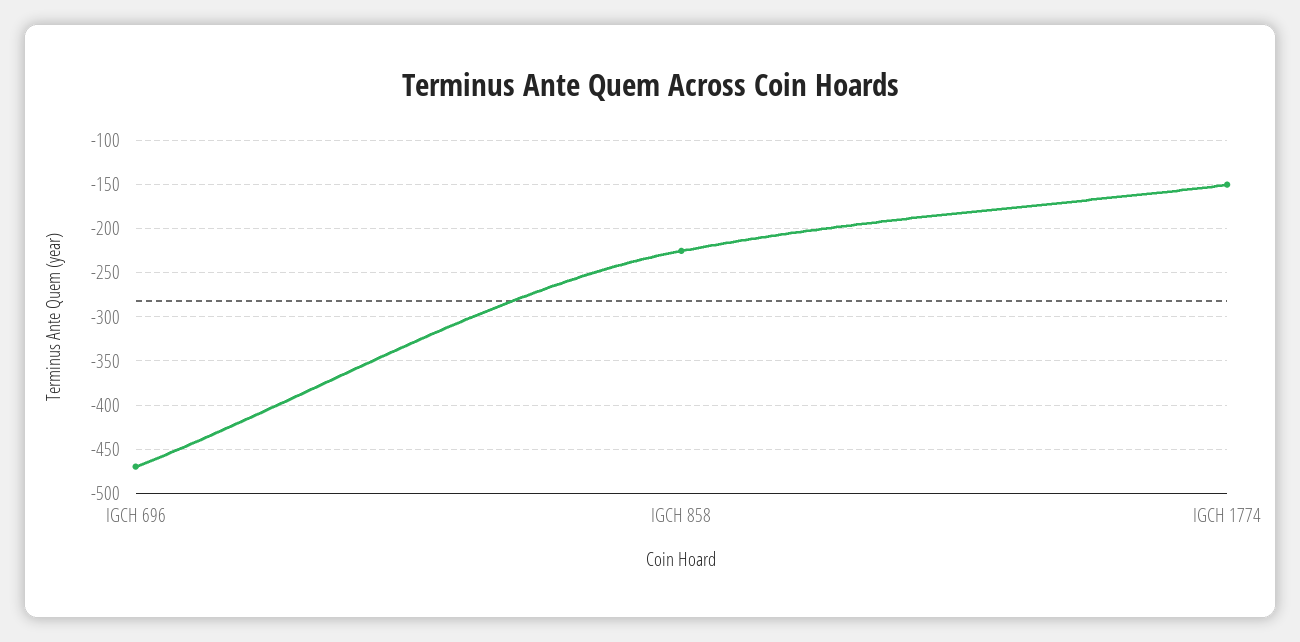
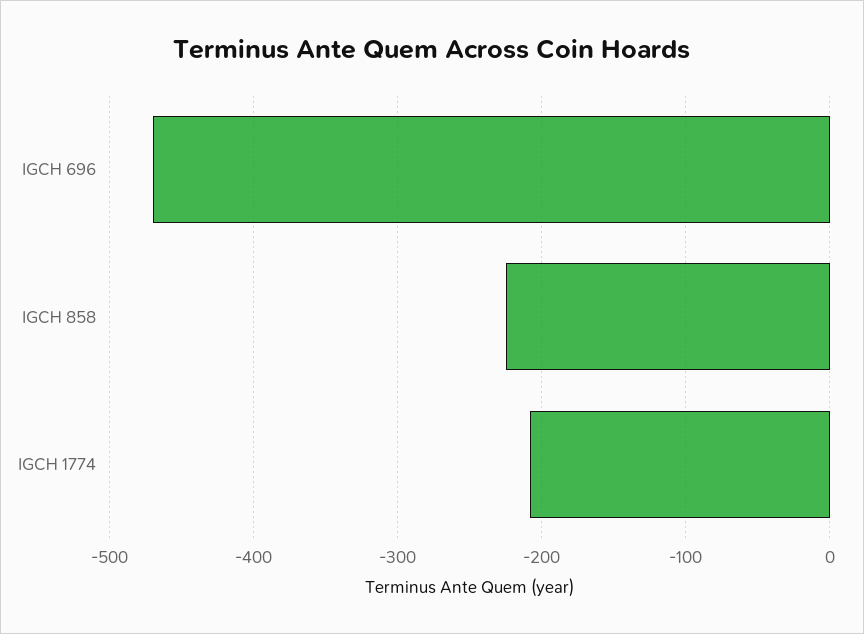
IGCH 1774: -150 -> -210

